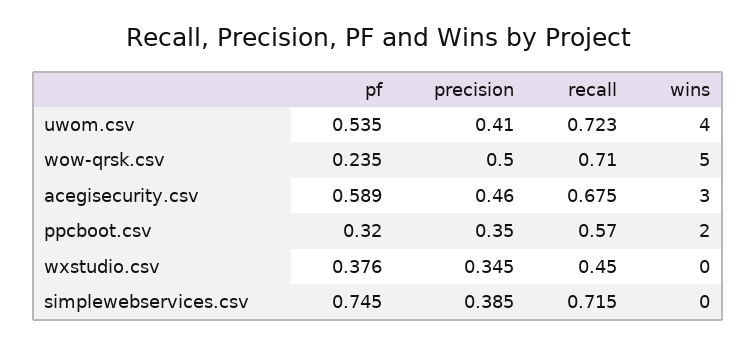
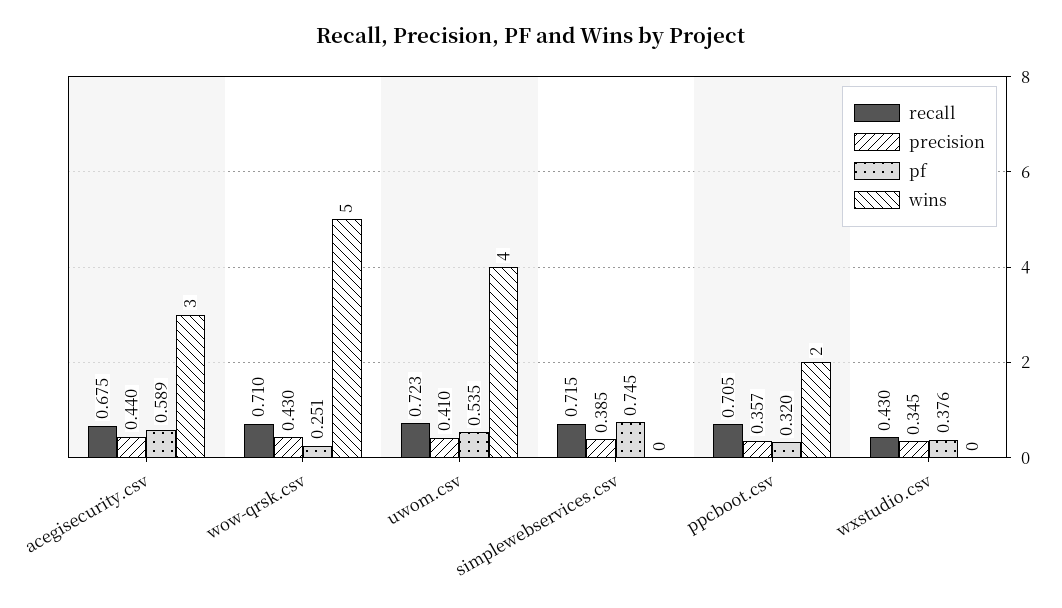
pf, wow-qrsk.csv: 0.235 -> 0.251
precision, wow-qrsk.csv: 0.5 -> 0.43
precision, acegisecurity.csv: 0.46 -> 0.44
precision, ppcboot.csv: 0.35 -> 0.357
recall, ppcboot.csv: 0.57 -> 0.705
recall, wxstudio.csv: 0.45 -> 0.43

